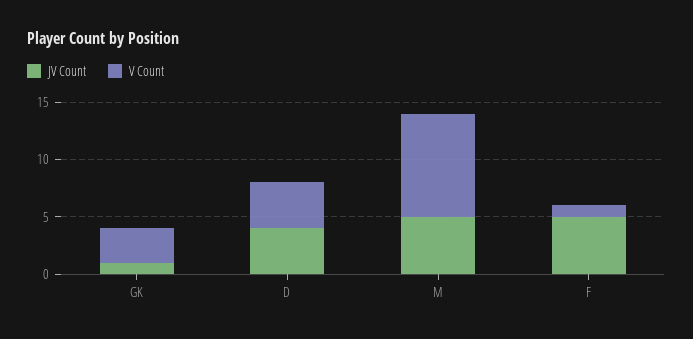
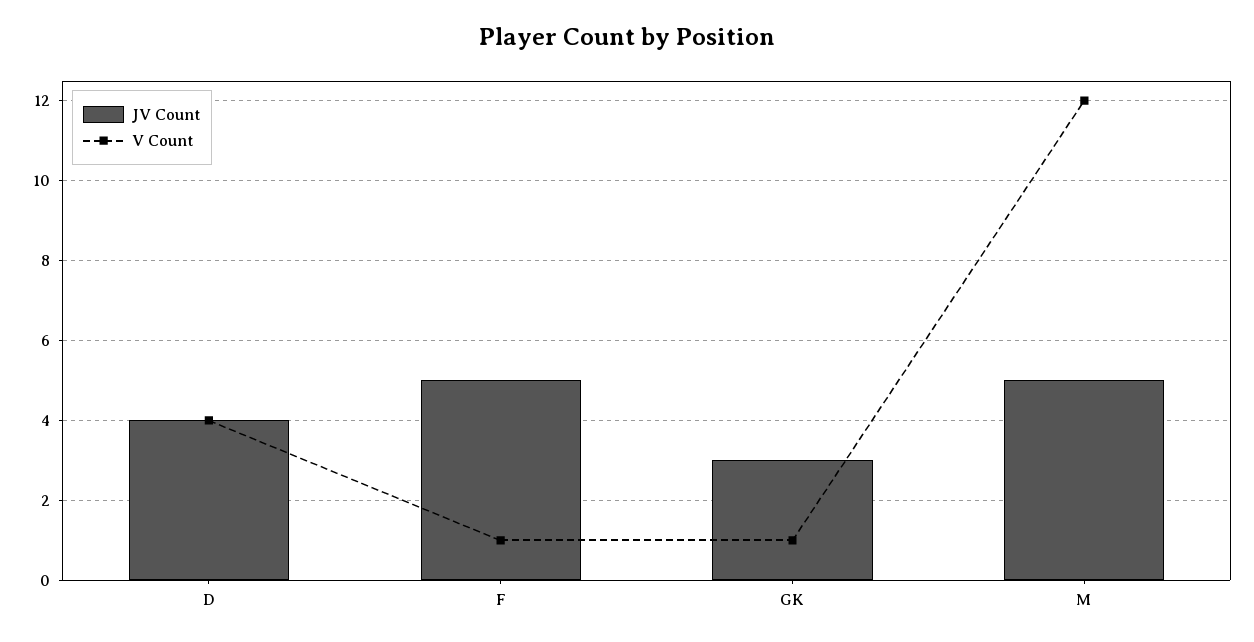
JV Count, GK: 1 -> 3
V Count, GK: 3 -> 1
V Count, M: 9 -> 12

